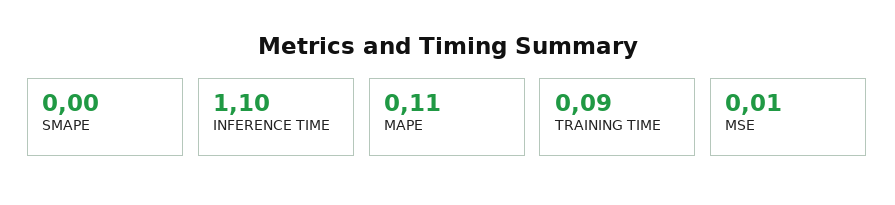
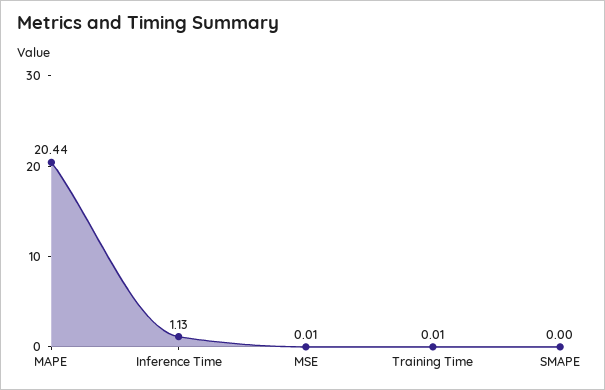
INFERENCE TIME: 1.1 -> 1.13
MAPE: 0.11 -> 20.44
TRAINING TIME: 0.09 -> 0.01

